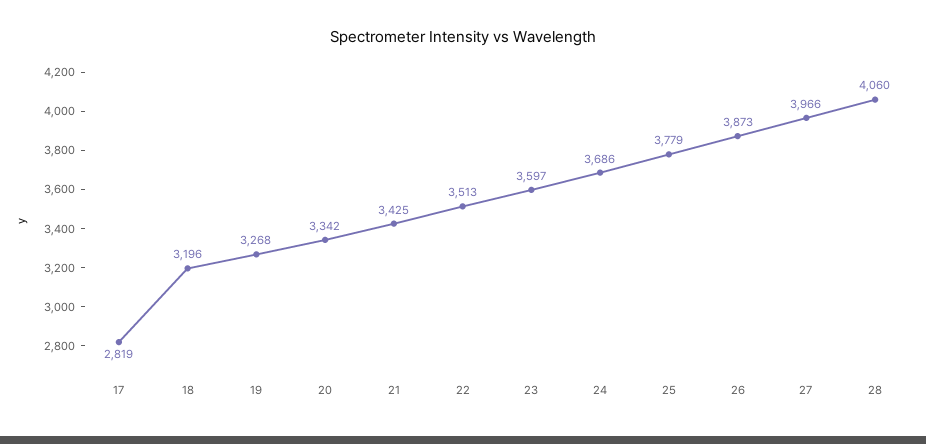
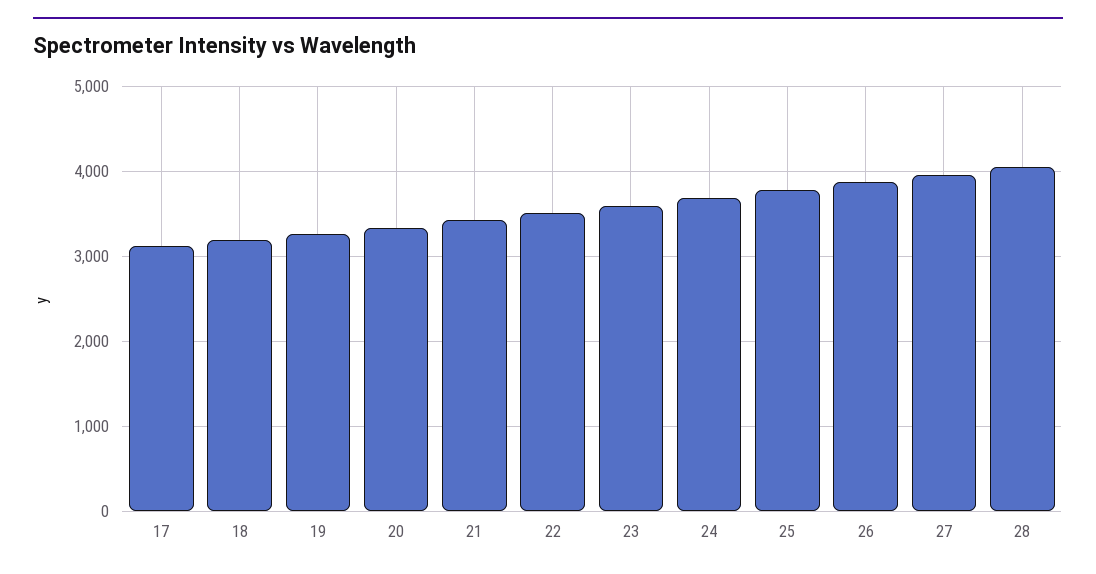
17: 2819 -> 3100

